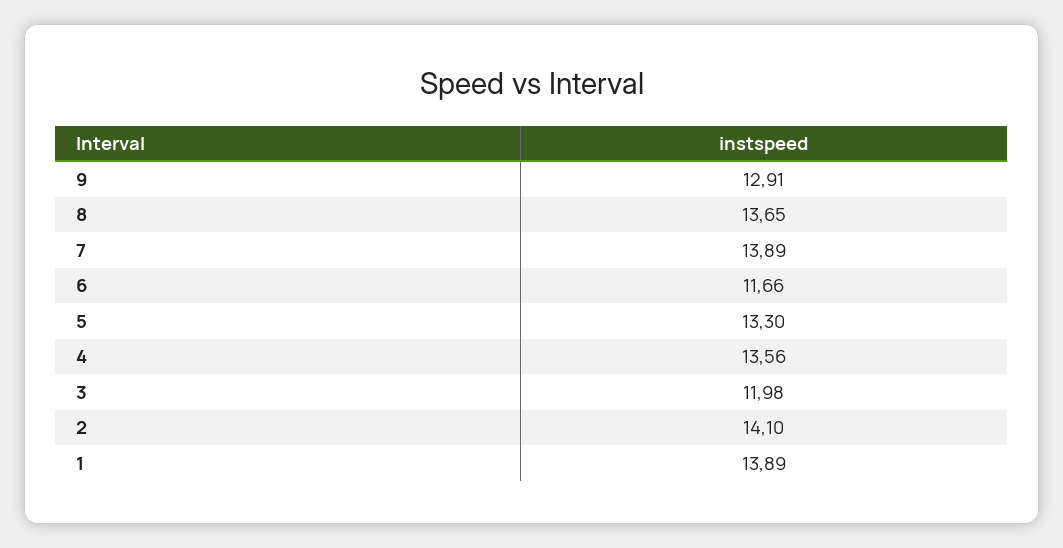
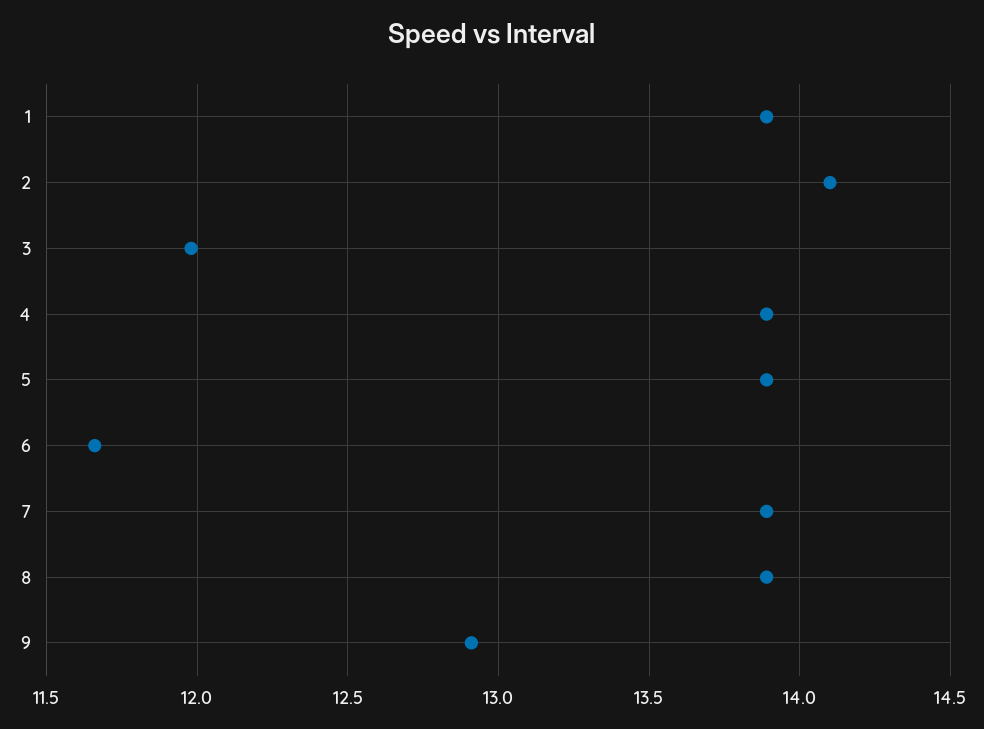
8: 13.65 -> 13.9
5: 13.3 -> 13.9
4: 13.56 -> 13.9

